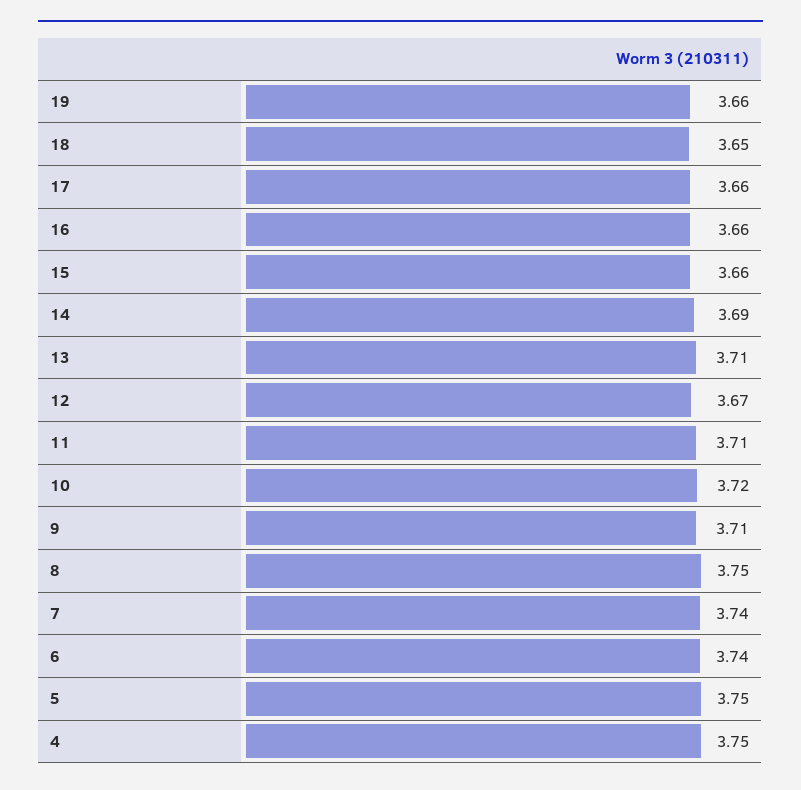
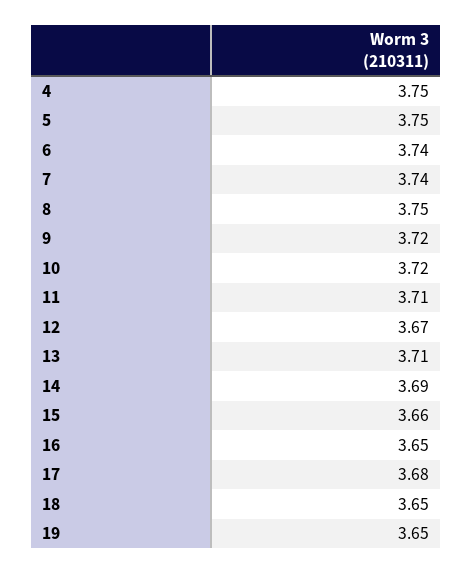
19: 3.66 -> 3.65
17: 3.66 -> 3.68
16: 3.66 -> 3.65
9: 3.71 -> 3.72

